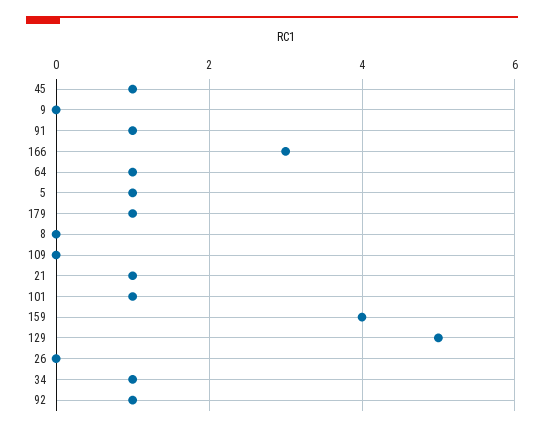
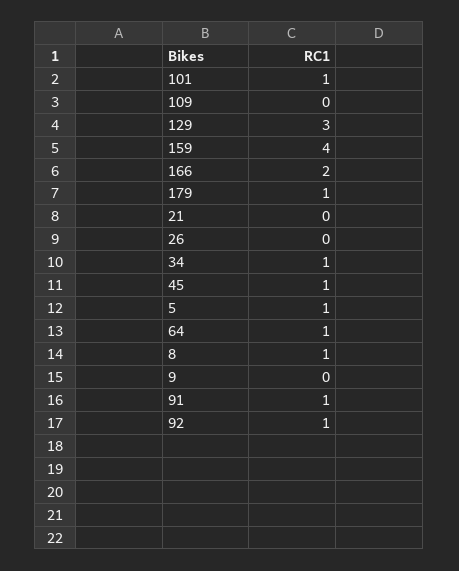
166: 3 -> 2
8: 0 -> 1
21: 1 -> 0
129: 5 -> 3

